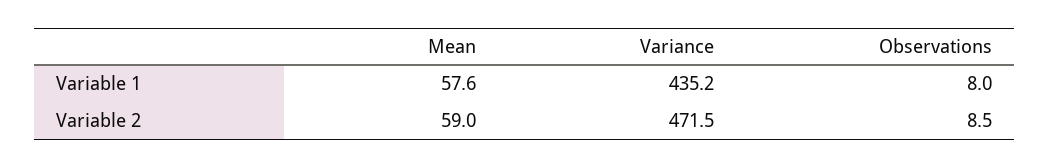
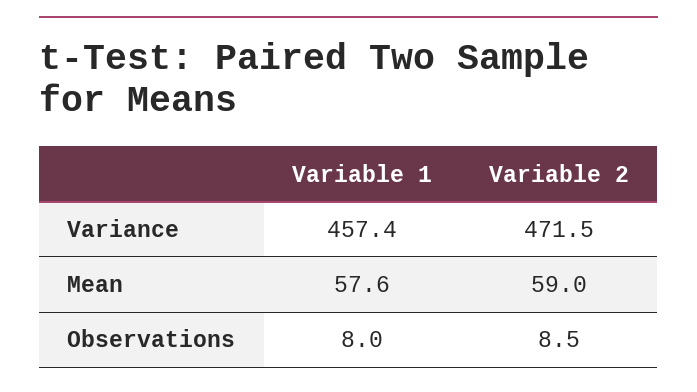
Variance, Variable 1: 435.2 -> 457.4

